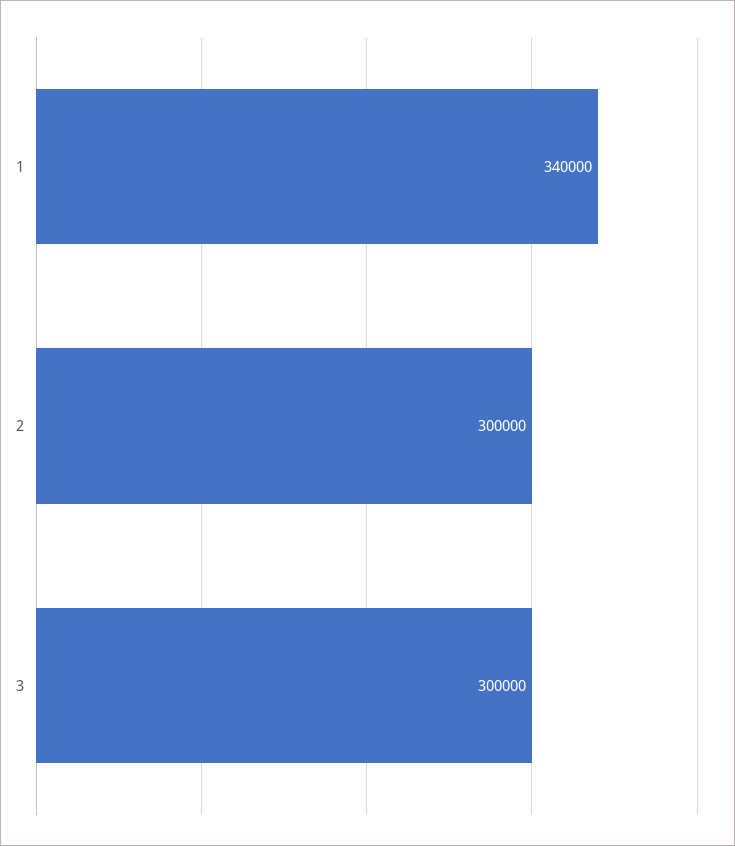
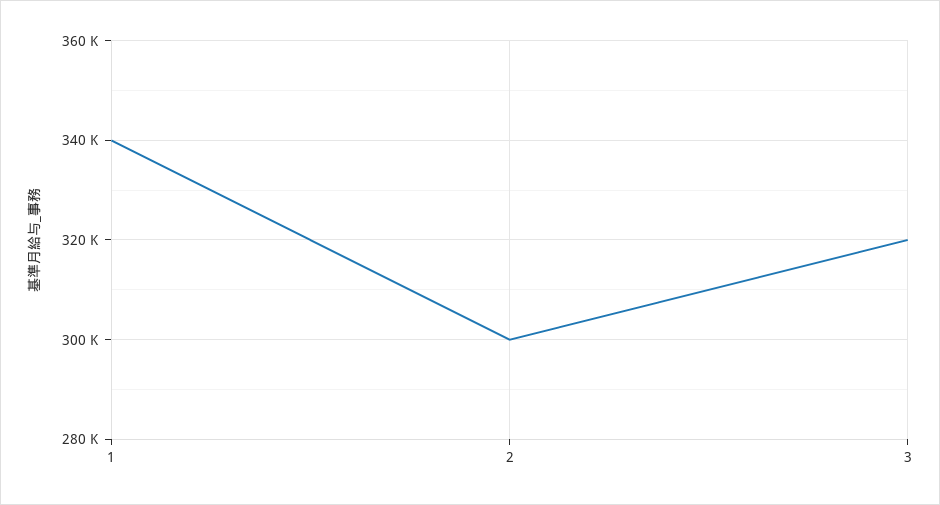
3: 300000 -> 320000

